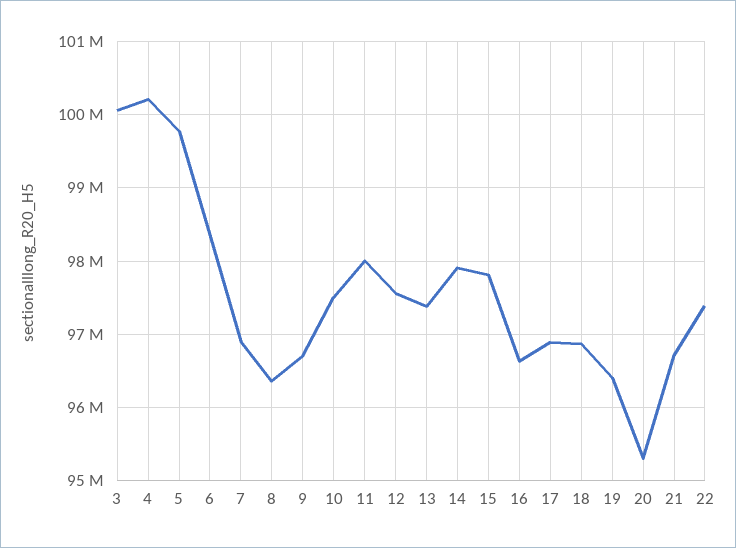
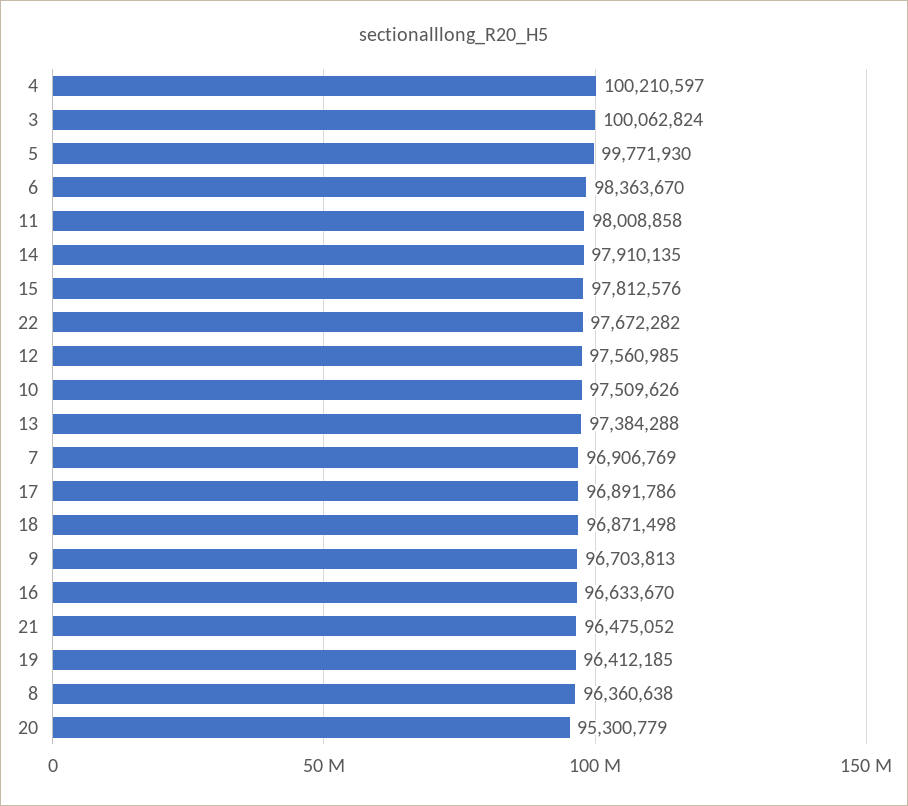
21: 96700000 -> 96475052
22: 97400000 -> 97672282

